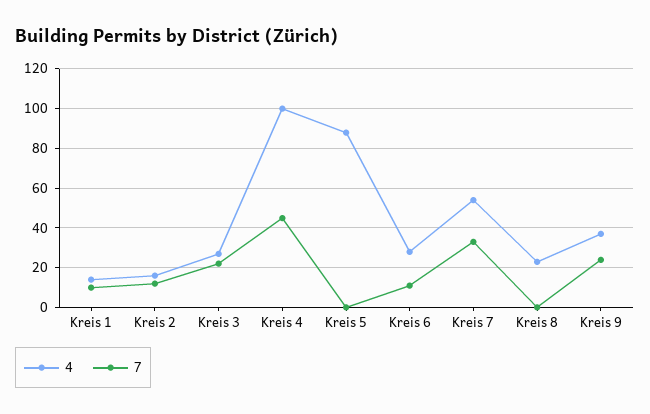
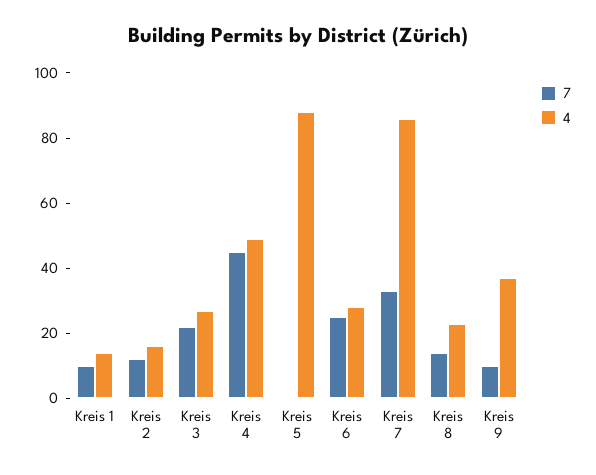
4, Kreis 4: 100 -> 50
7, Kreis 6: 10 -> 25
4, Kreis 7: 55 -> 85
7, Kreis 8: 0 -> 15
7, Kreis 9: 25 -> 10

